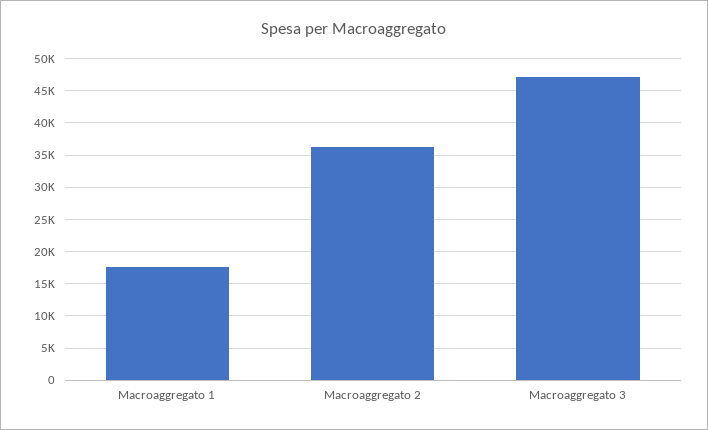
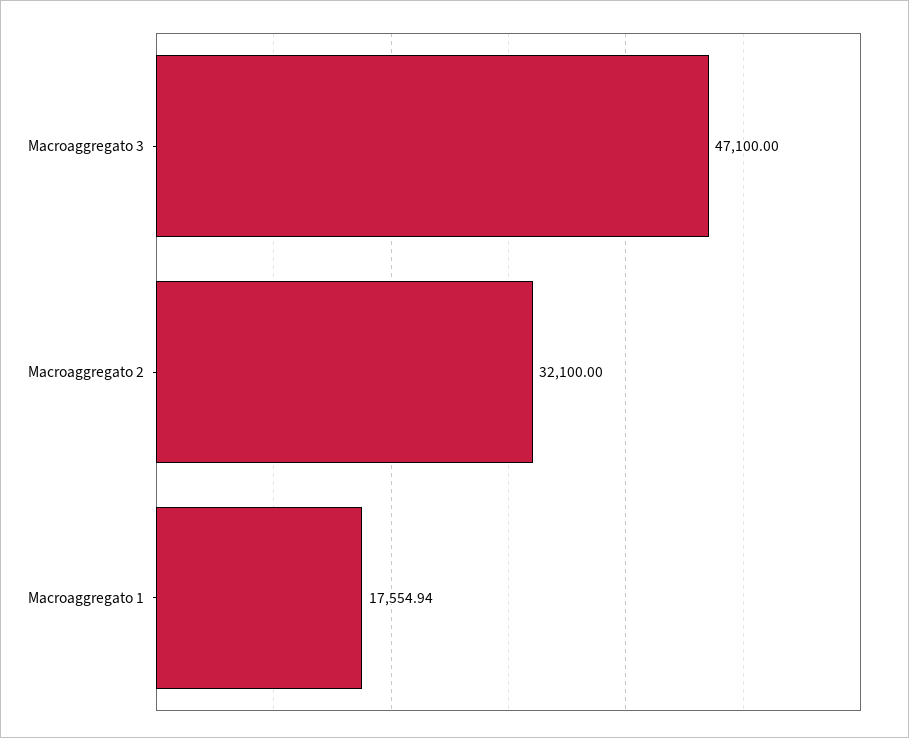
Macroaggregato 2: 36000 -> 32100

